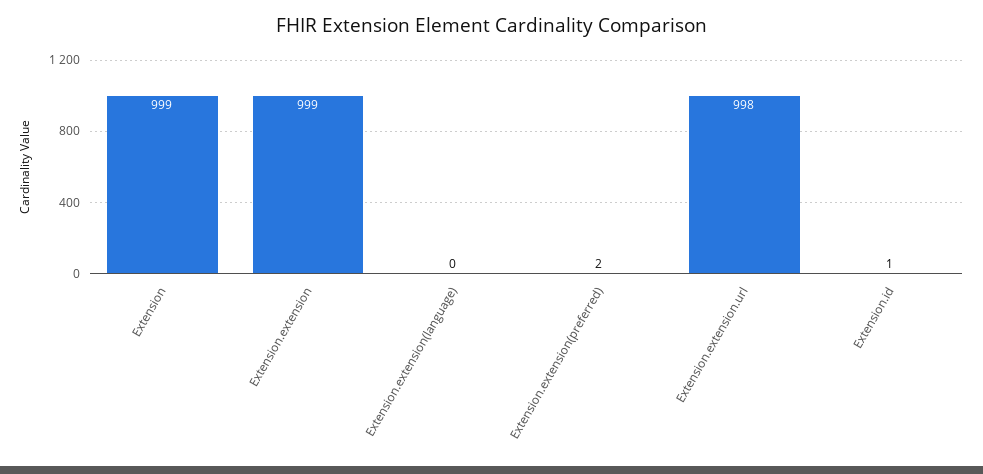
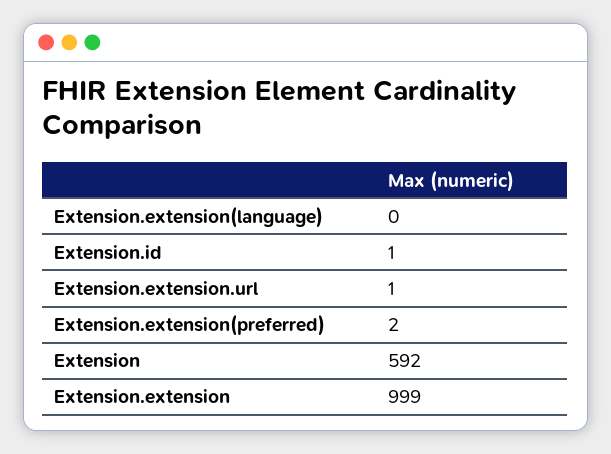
Extension: 999 -> 592
Extension.extension.url: 998 -> 1

